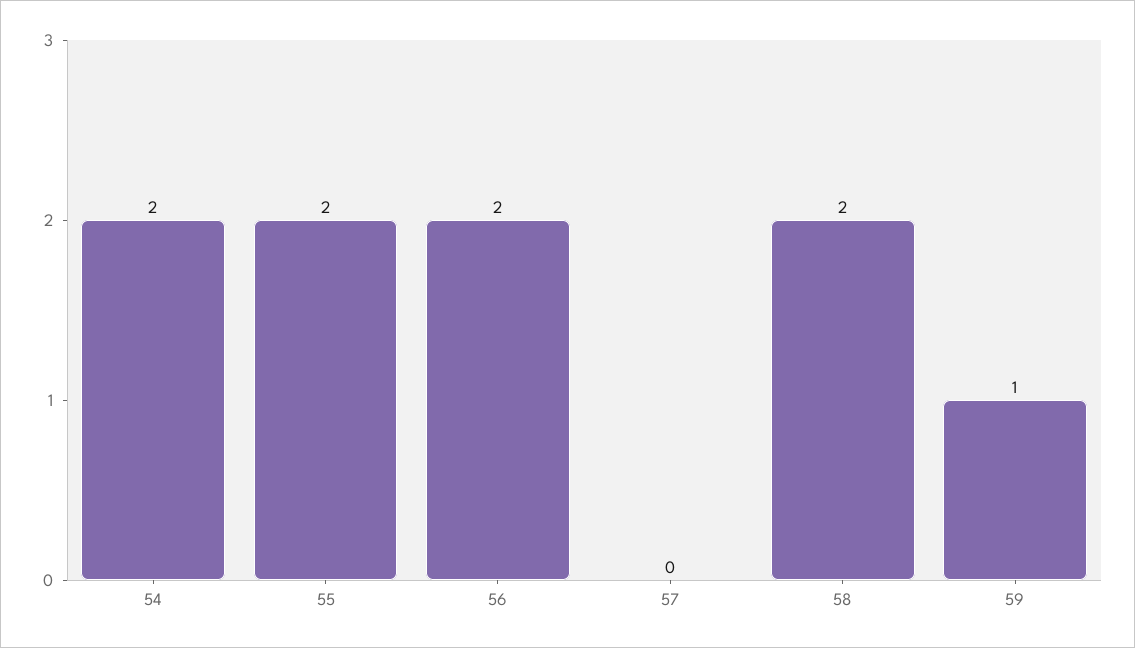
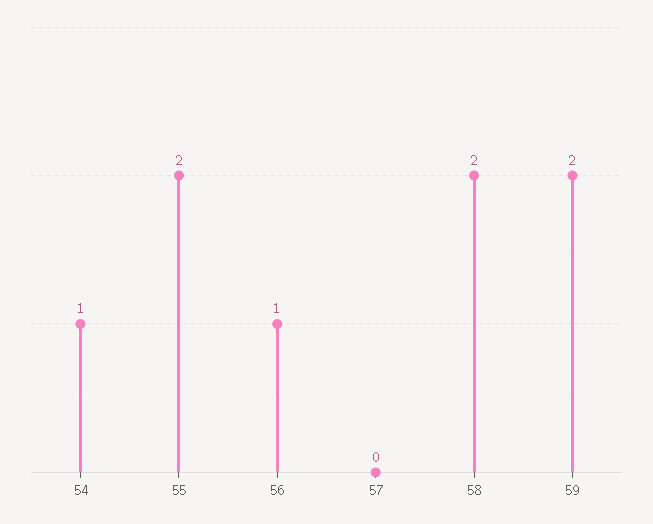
54: 2 -> 1
56: 2 -> 1
59: 1 -> 2

